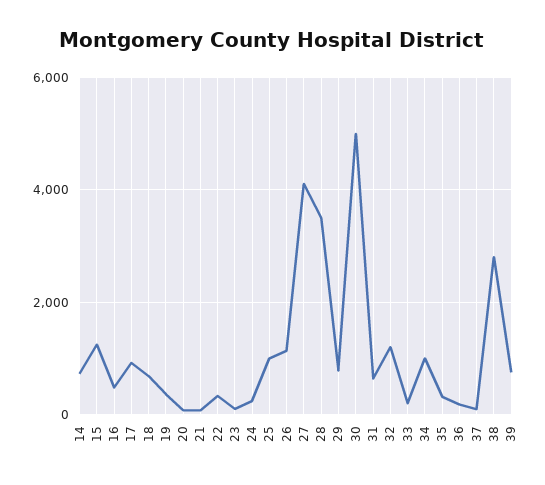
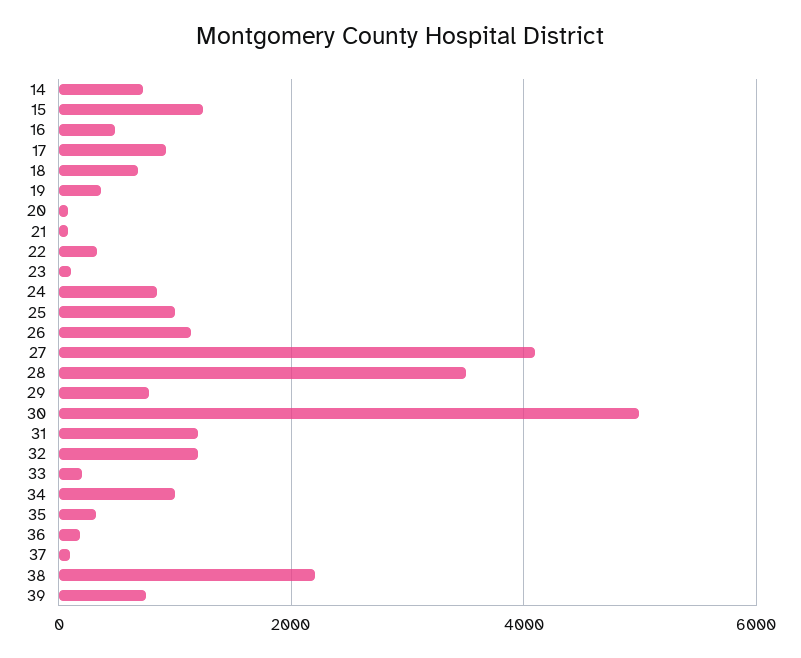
24: 200 -> 800
31: 600 -> 1200
38: 2800 -> 2200

